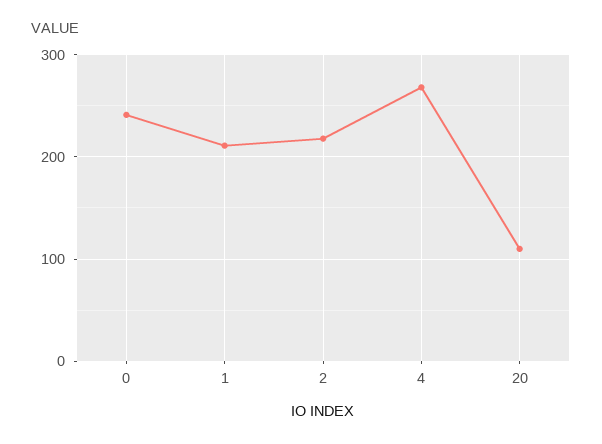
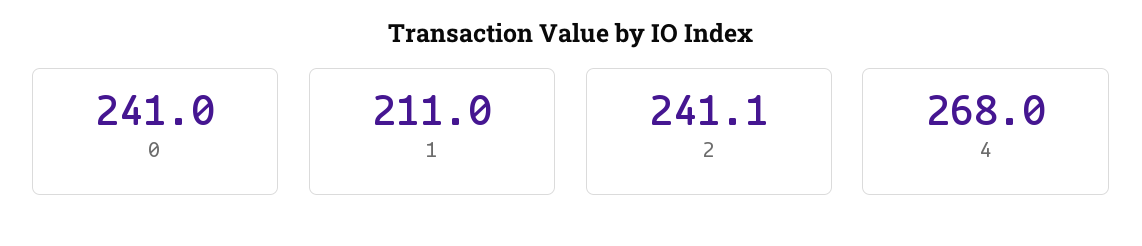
2: 220 -> 241.1
20: 110 -> none

